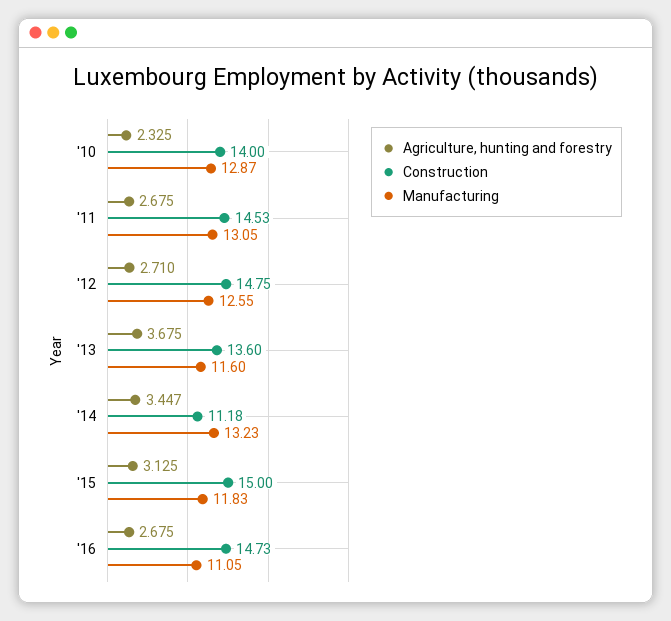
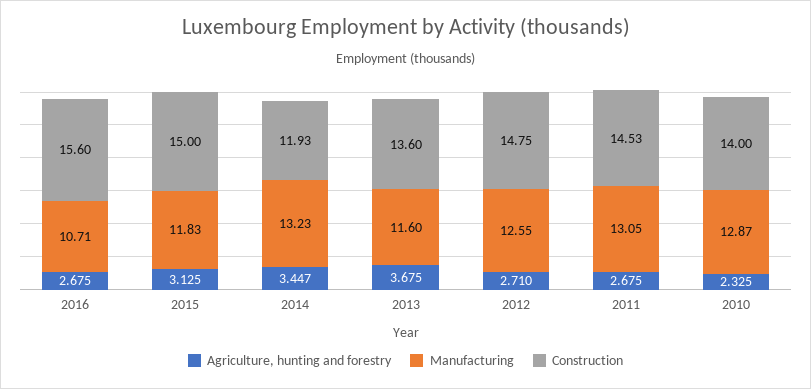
Construction, '14: 11.18 -> 11.93
Construction, '16: 14.73 -> 15.6
Manufacturing, '16: 11.05 -> 10.71

